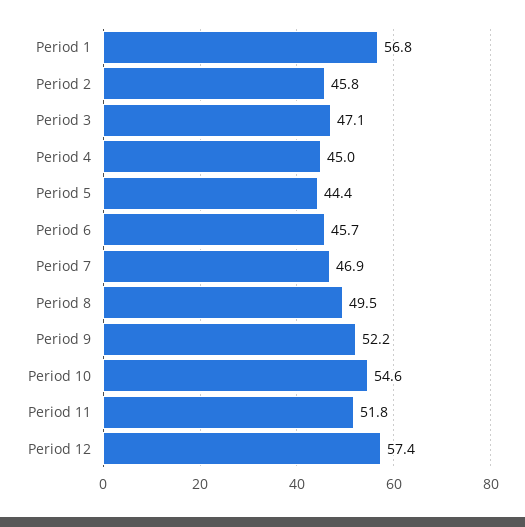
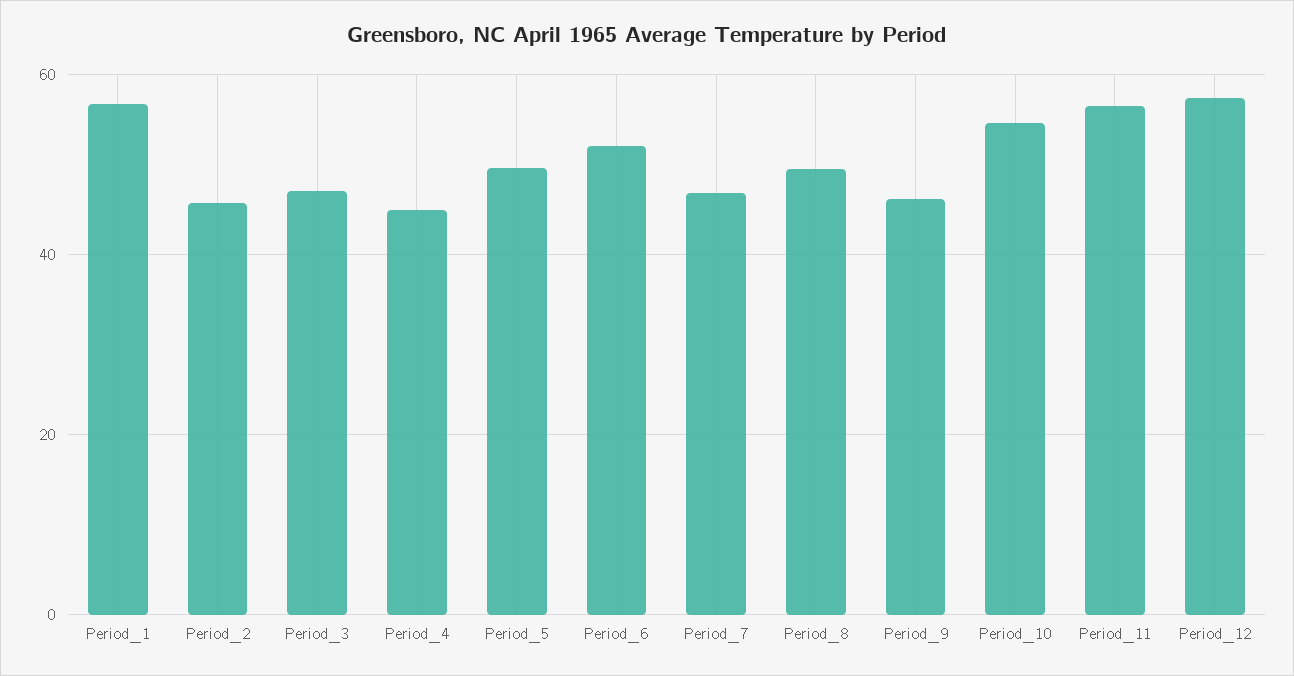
Period 5: 44.4 -> 50
Period 6: 45.7 -> 52
Period 9: 52.2 -> 46
Period 11: 51.8 -> 56

